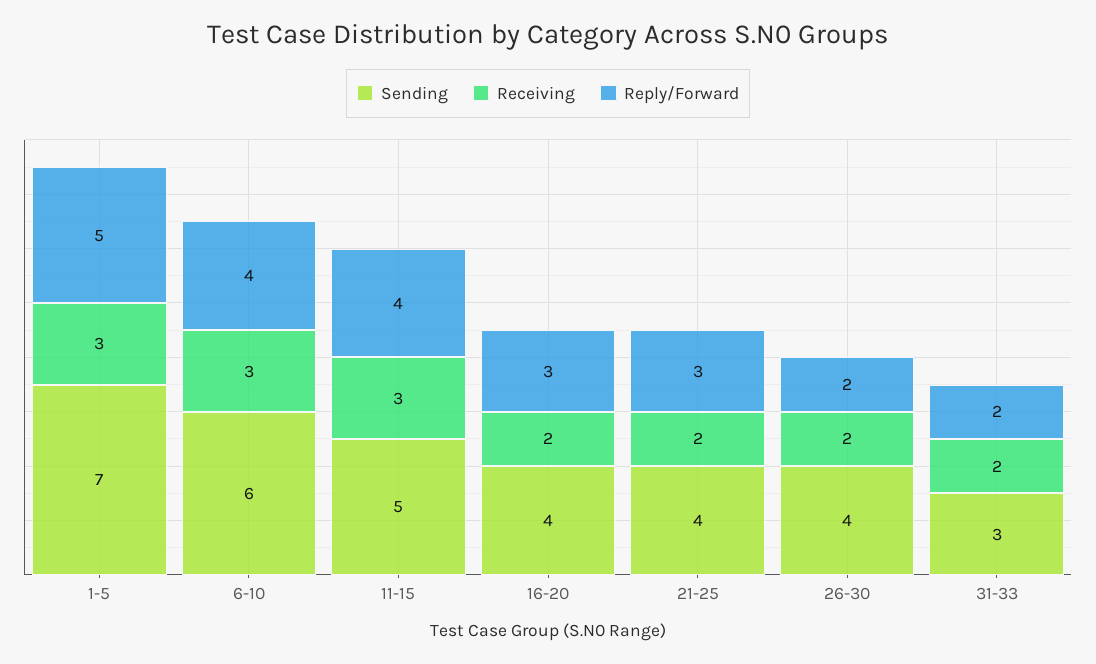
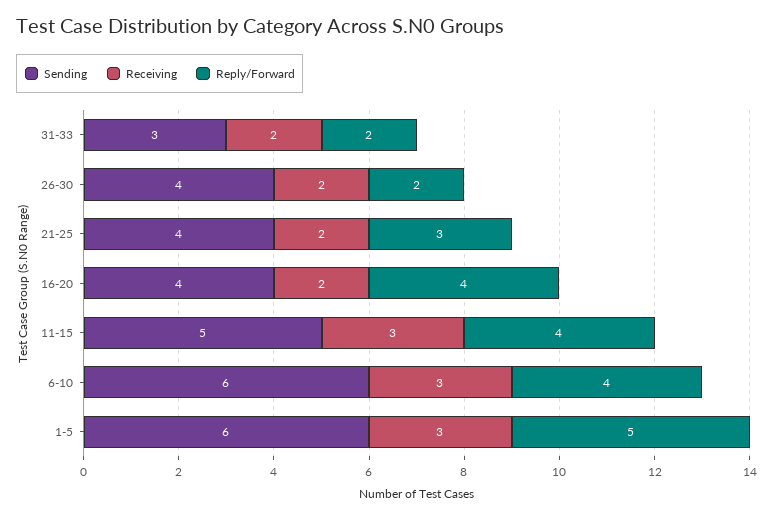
Sending, 1-5: 7 -> 6
Reply/Forward, 16-20: 3 -> 4

